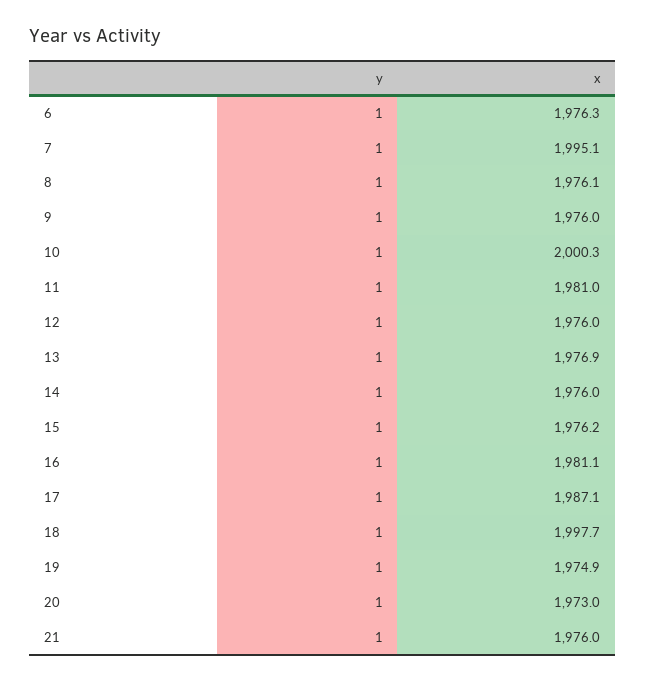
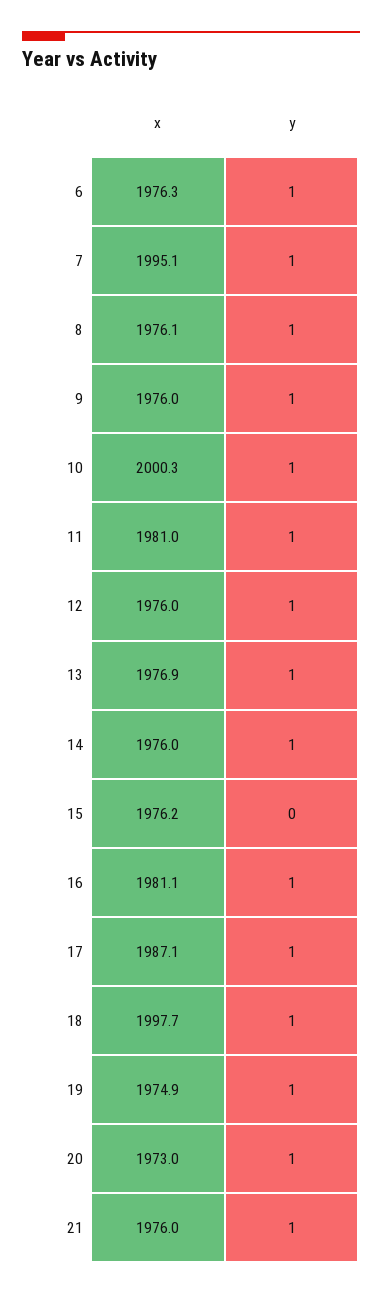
y, 15: 1 -> 0

